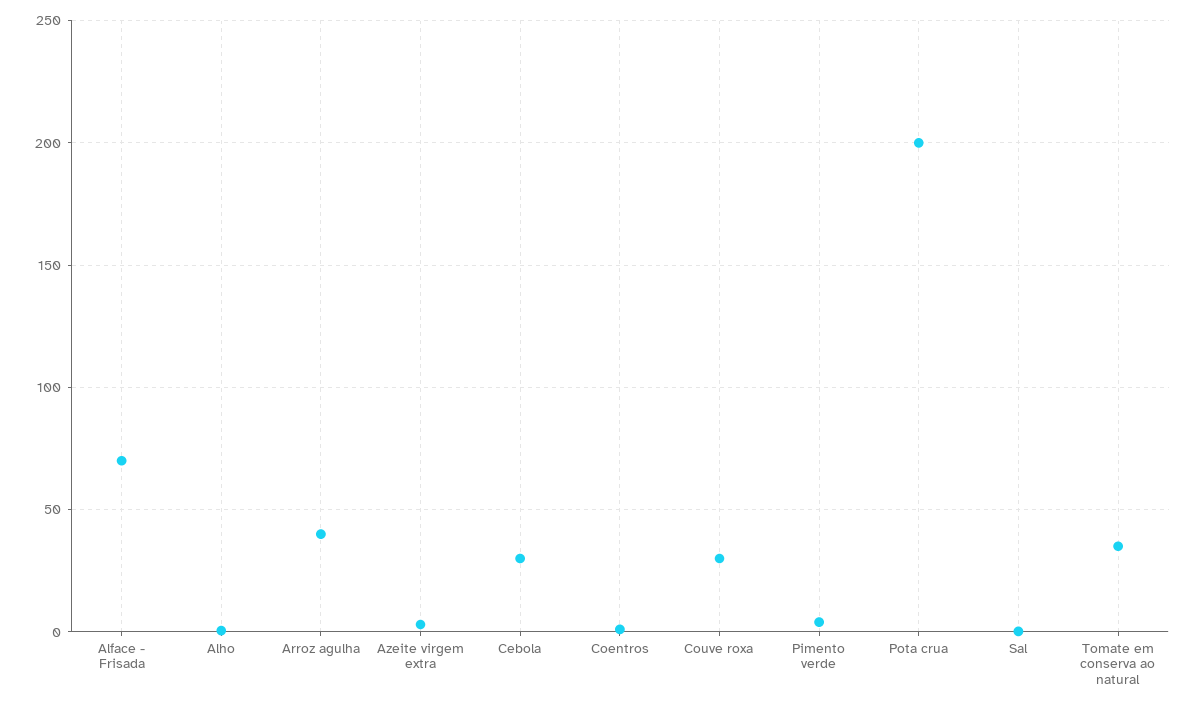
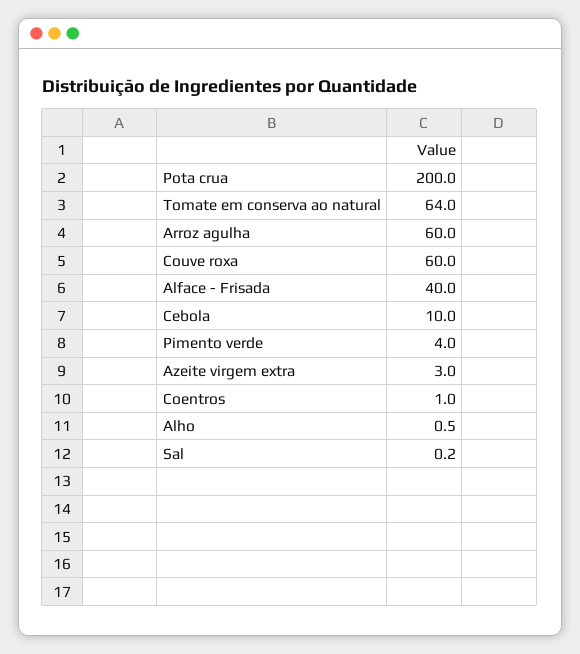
Alface - Frisada: 70 -> 40
Arroz agulha: 40 -> 60
Cebola: 30 -> 10
Couve roxa: 30 -> 60
Tomate em conserva ao natural: 35 -> 64

